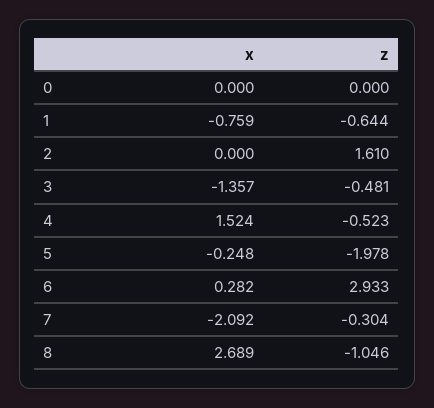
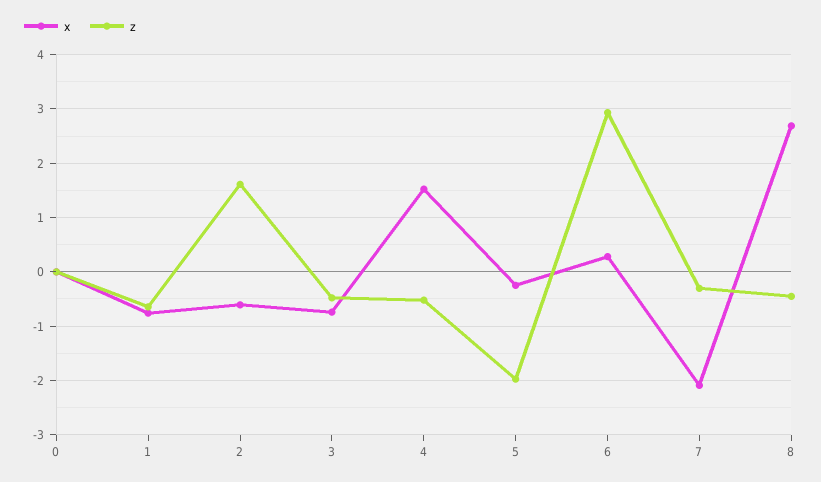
x, 2: 0 -> -0.6
x, 3: -1.357 -> -0.8
z, 8: -1.046 -> -0.4

